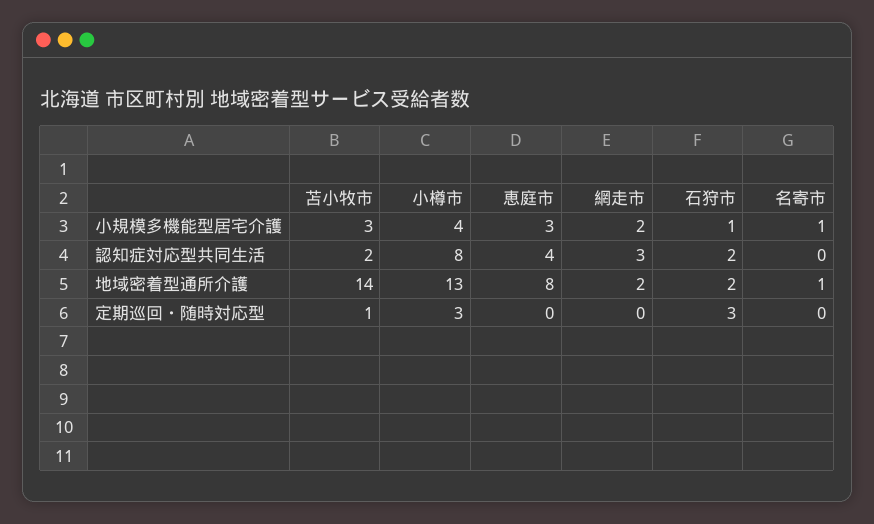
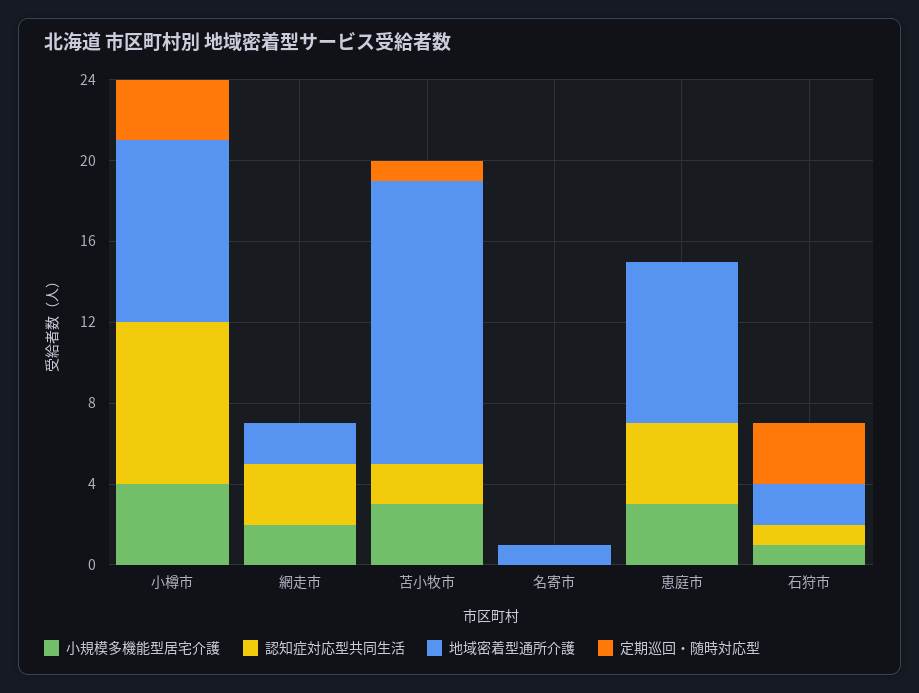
小規模多機能型居宅介護, 名寄市: 1 -> 0
認知症対応型共同生活, 石狩市: 2 -> 1
地域密着型通所介護, 小樽市: 13 -> 9

